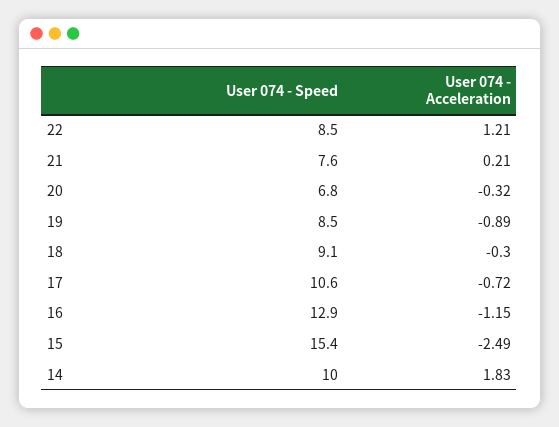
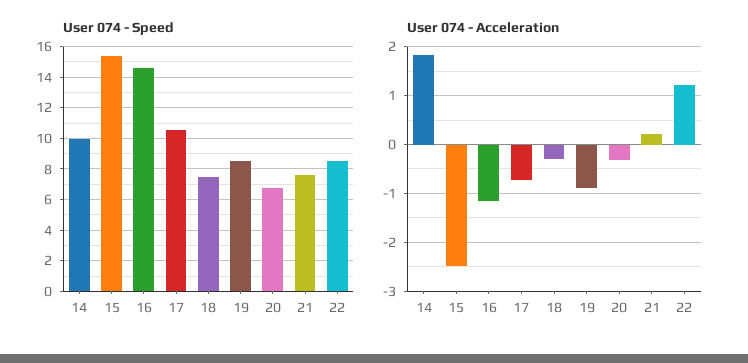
User 074 - Speed, 18: 9.1 -> 7.5
User 074 - Speed, 16: 12.9 -> 14.5

